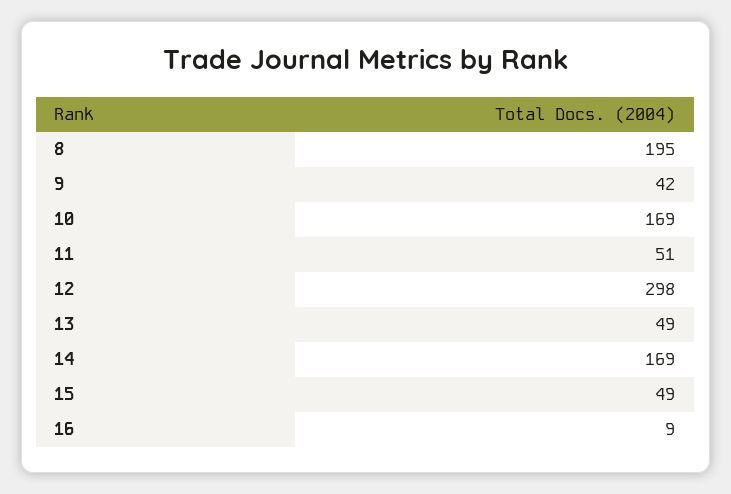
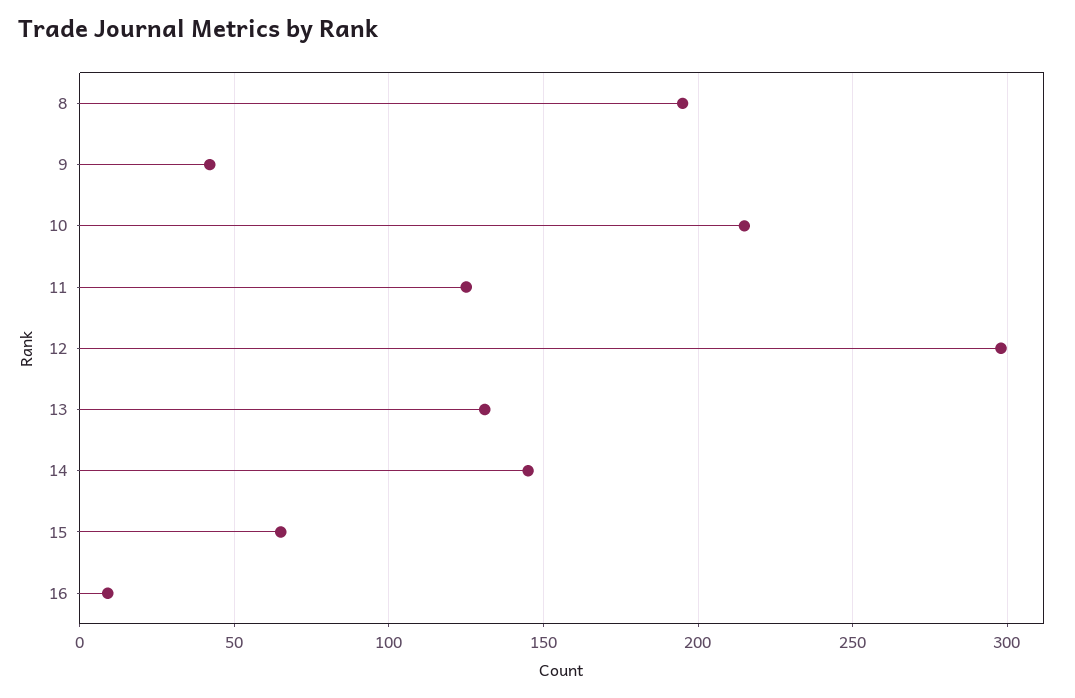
10: 169 -> 215
11: 51 -> 125
13: 49 -> 130
14: 169 -> 145
15: 49 -> 65

